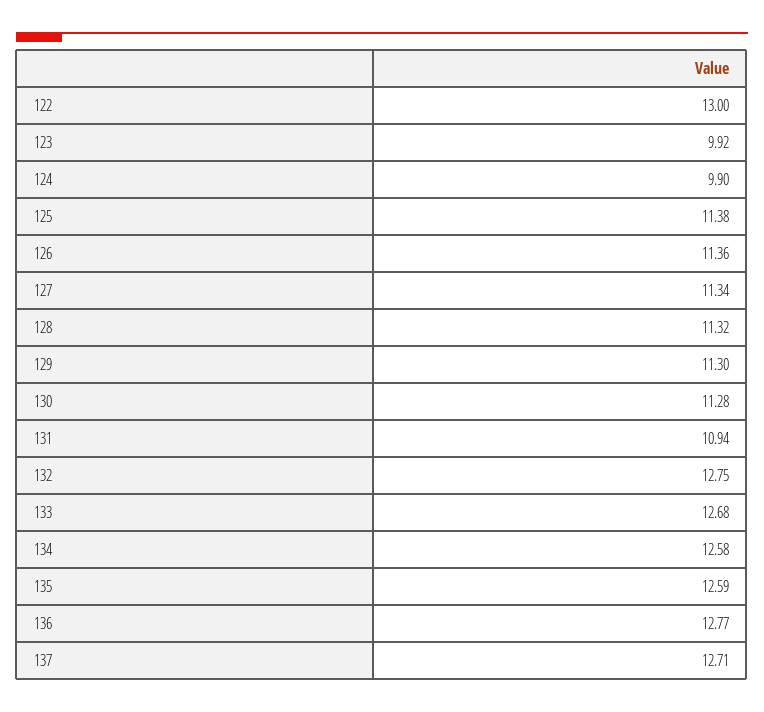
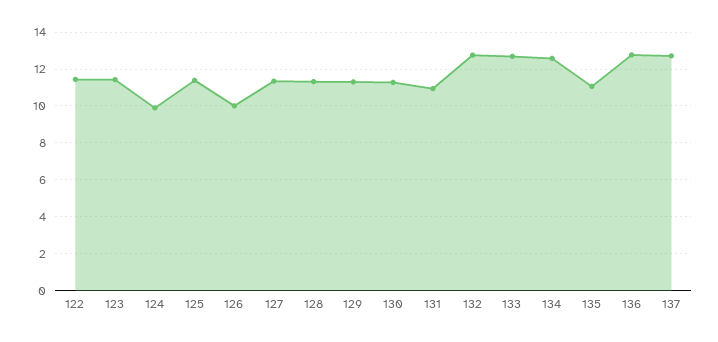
122: 13 -> 11.5
123: 9.92 -> 11.5
126: 11.36 -> 10
135: 12.59 -> 11

